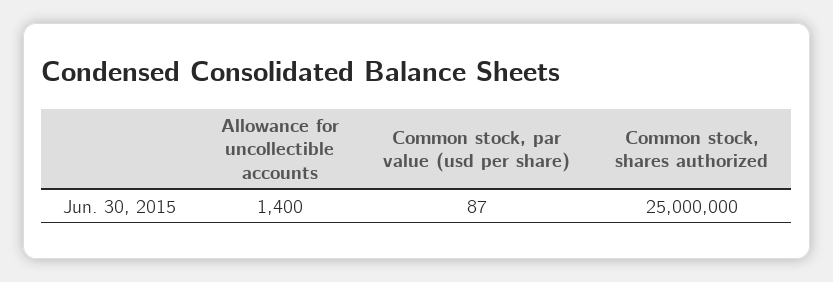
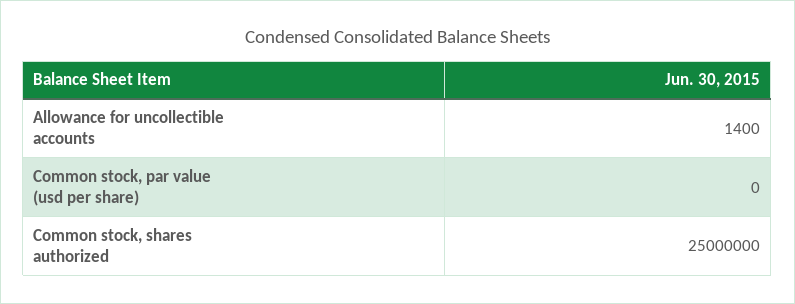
Common stock, par value (usd per share): 87 -> 0

